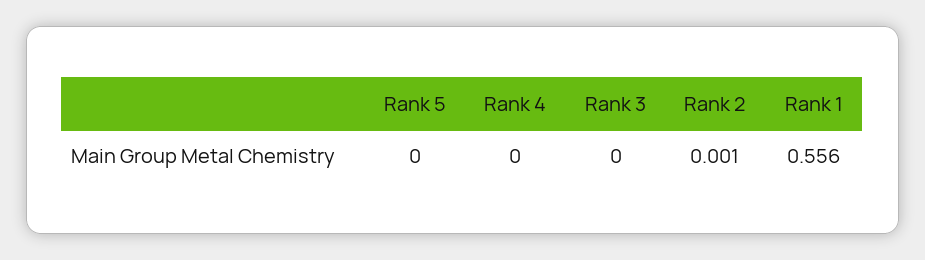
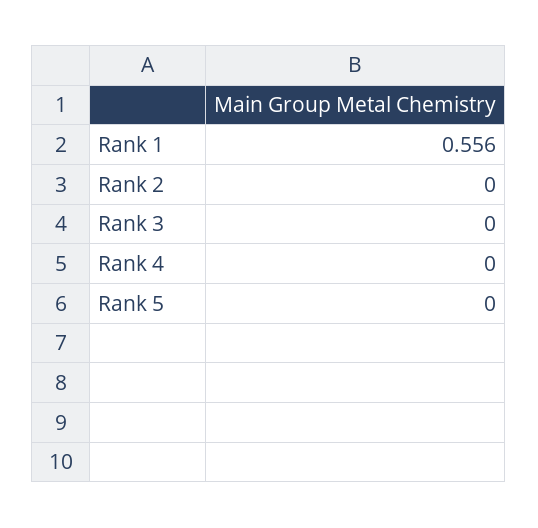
Rank 2: 0.001 -> 0

